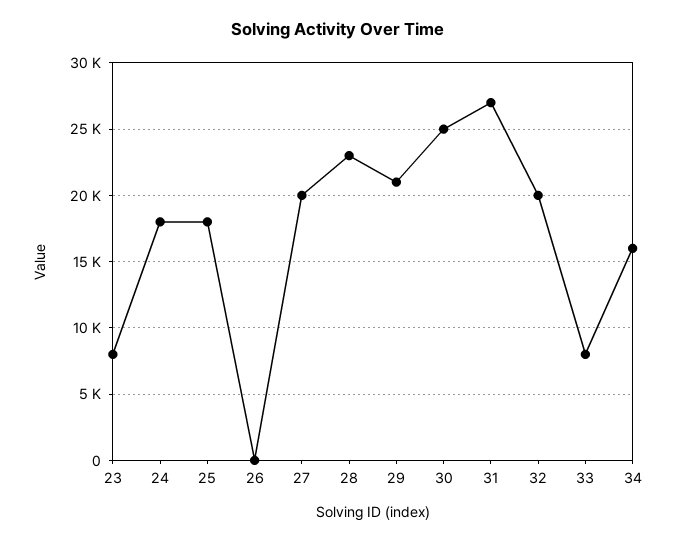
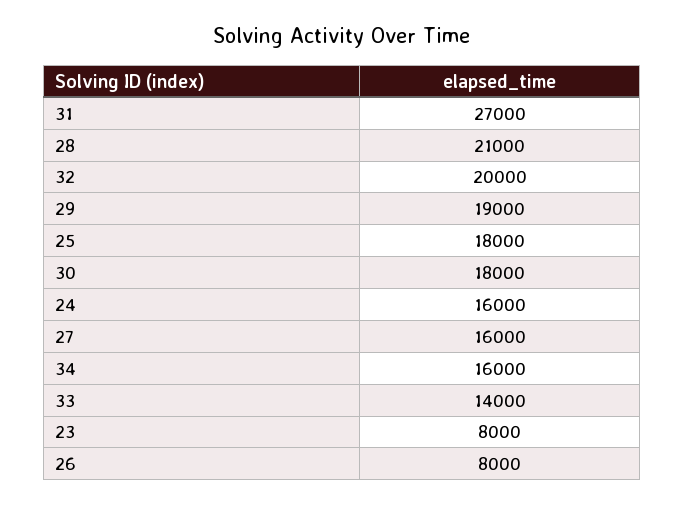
24: 18000 -> 16000
26: 0 -> 8000
27: 20000 -> 16000
28: 23000 -> 21000
29: 21000 -> 19000
30: 25000 -> 18000
33: 8000 -> 14000

